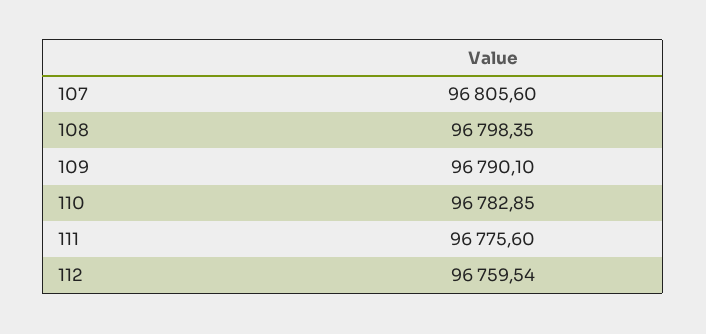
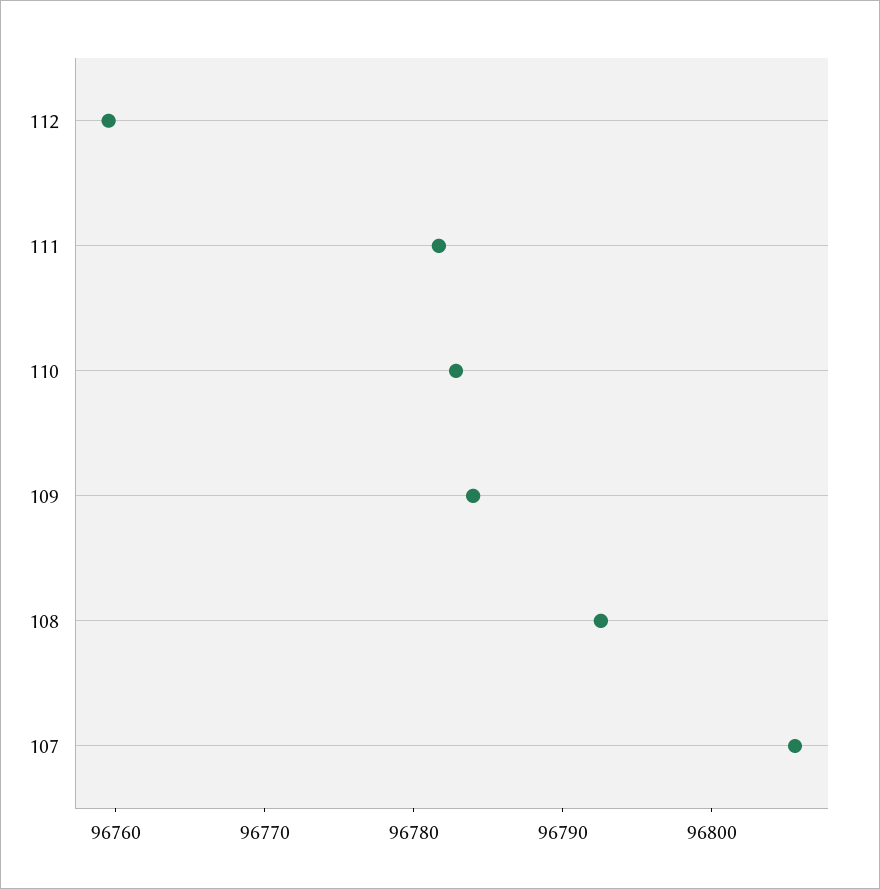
108: 96798.35 -> 96792
109: 96790.1 -> 96784
111: 96775.6 -> 96782

